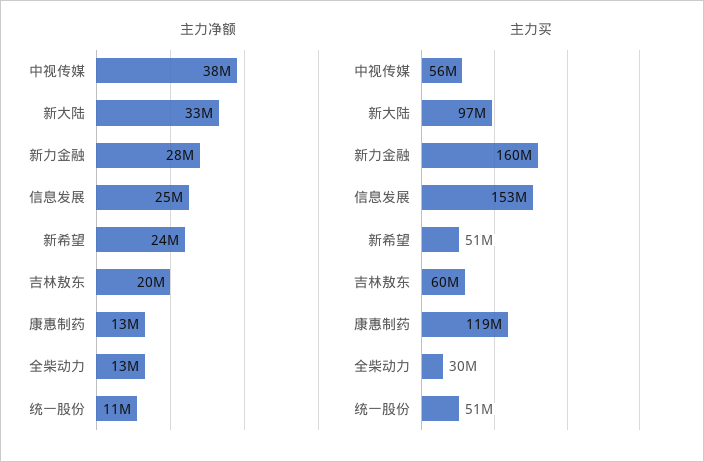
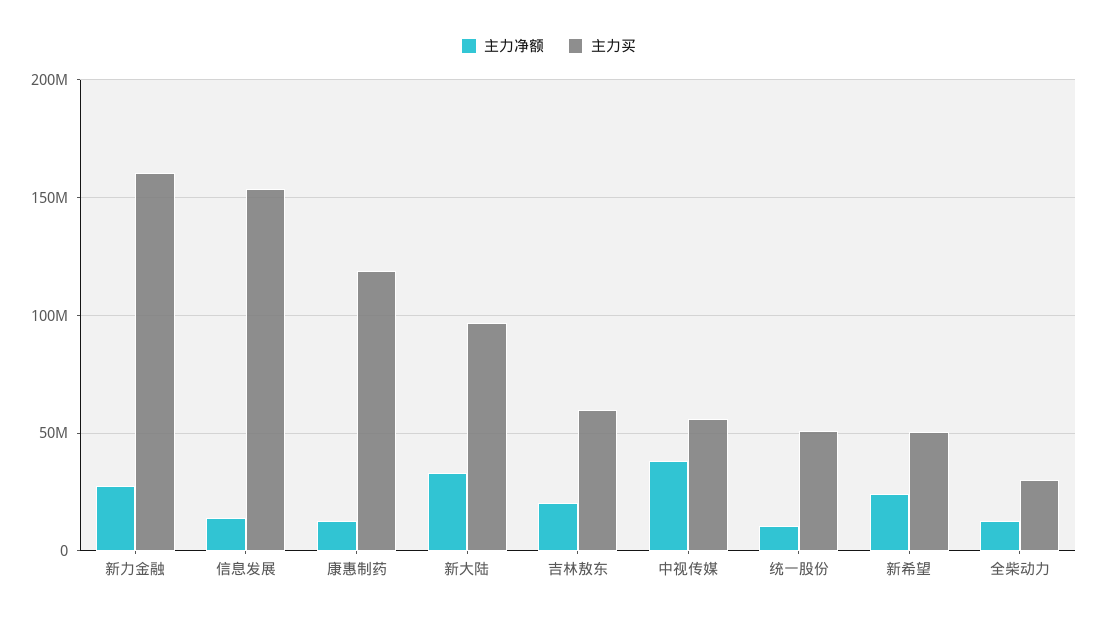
主力净额, 信息发展: 25000000 -> 15000000

